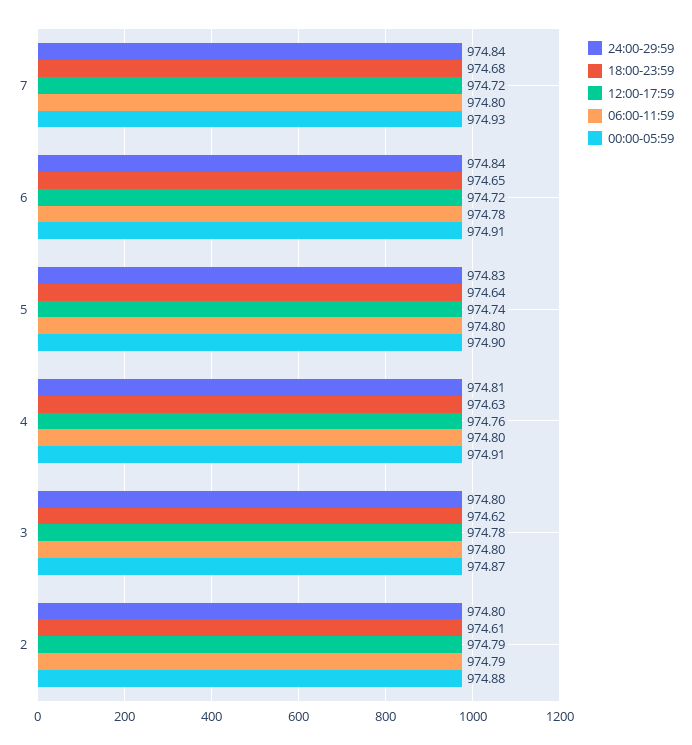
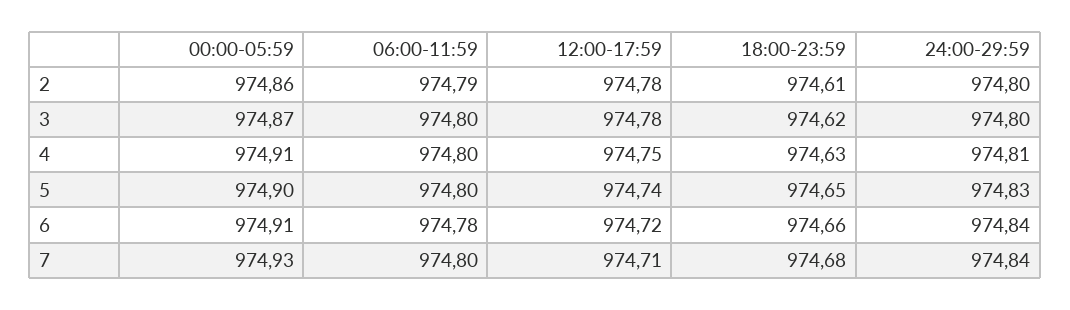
12:00-17:59, 7: 974.72 -> 974.71
18:00-23:59, 6: 974.65 -> 974.66
18:00-23:59, 5: 974.64 -> 974.65
12:00-17:59, 4: 974.76 -> 974.75
12:00-17:59, 2: 974.79 -> 974.78
00:00-05:59, 2: 974.88 -> 974.86

